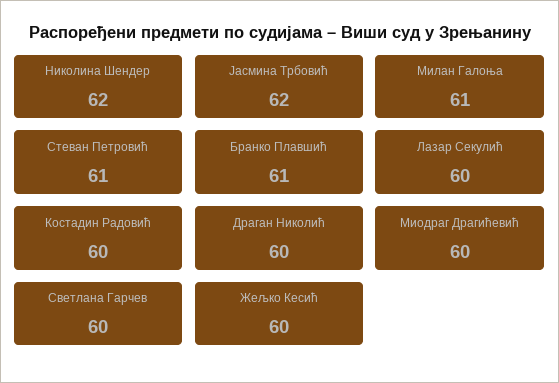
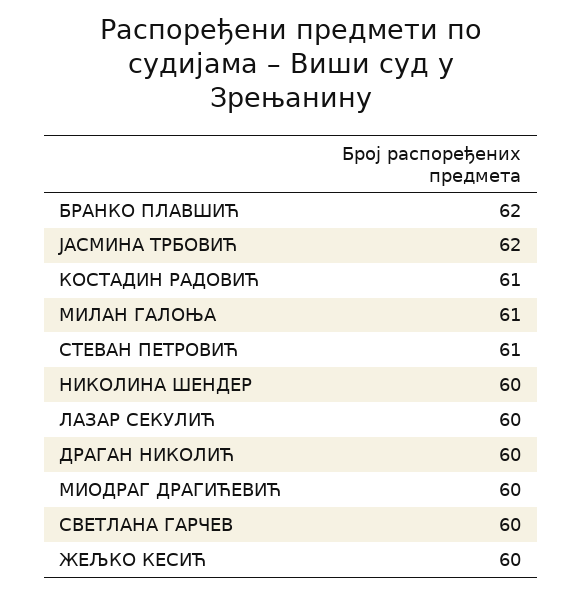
Николина Шендер: 62 -> 60
Бранко Плавшић: 61 -> 62
Костадин Радовић: 60 -> 61

